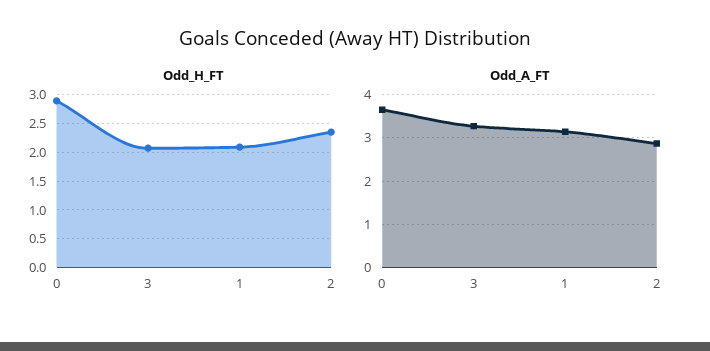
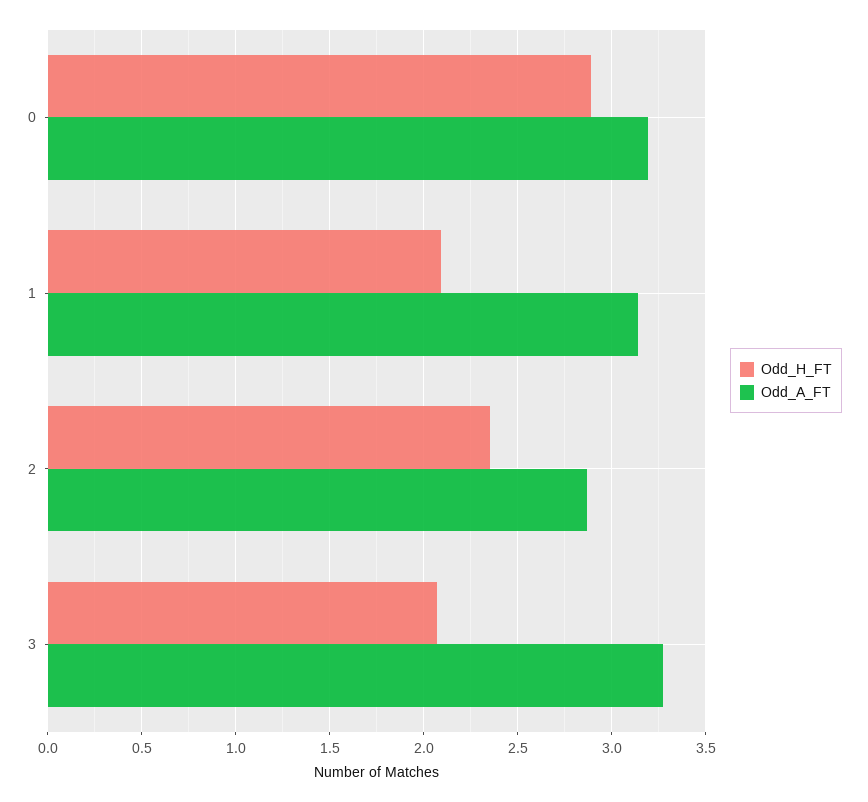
Odd_A_FT, 0: 3.6 -> 3.2

